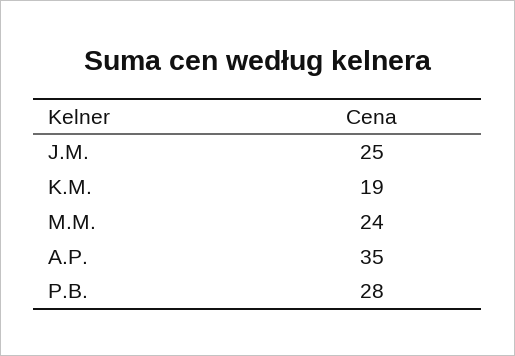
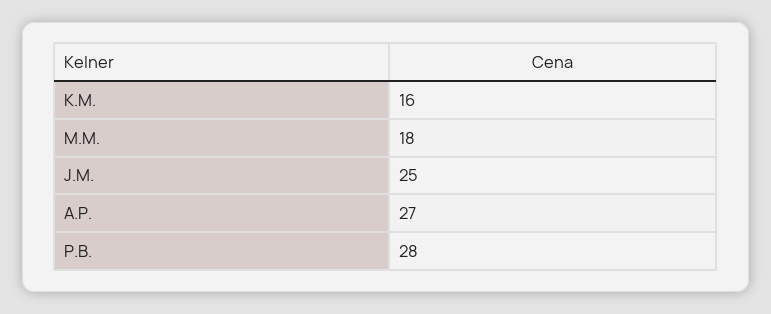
K.M.: 19 -> 16
M.M.: 24 -> 18
A.P.: 35 -> 27

